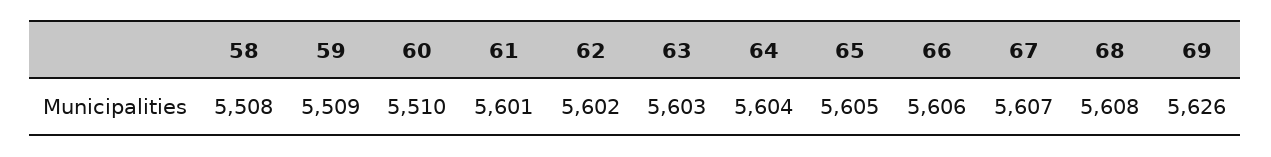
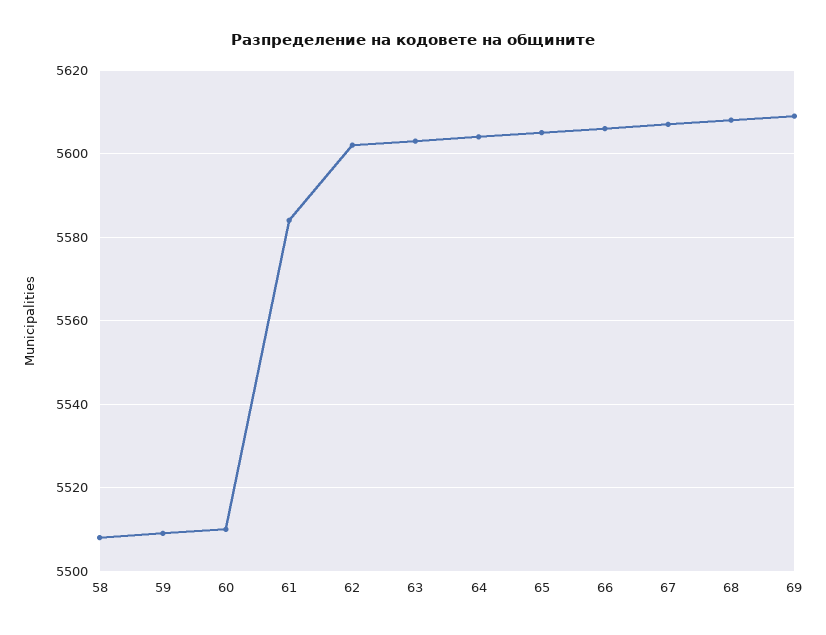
61: 5601 -> 5585
69: 5626 -> 5610

